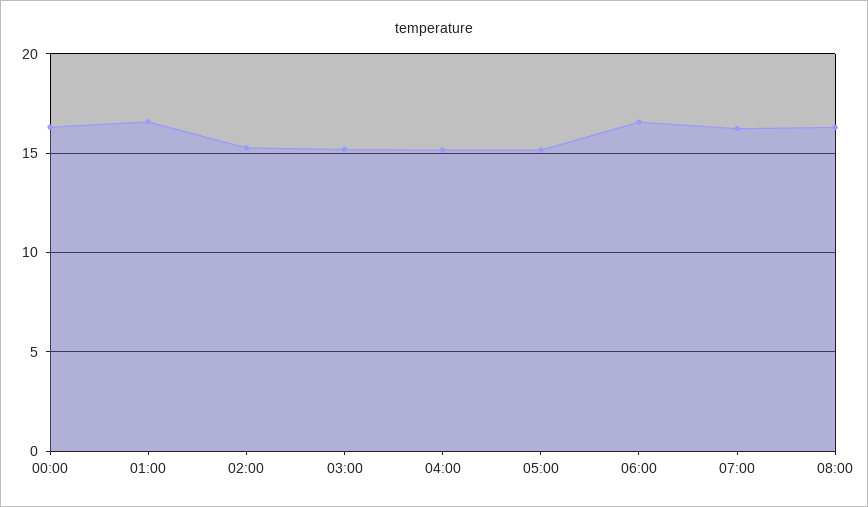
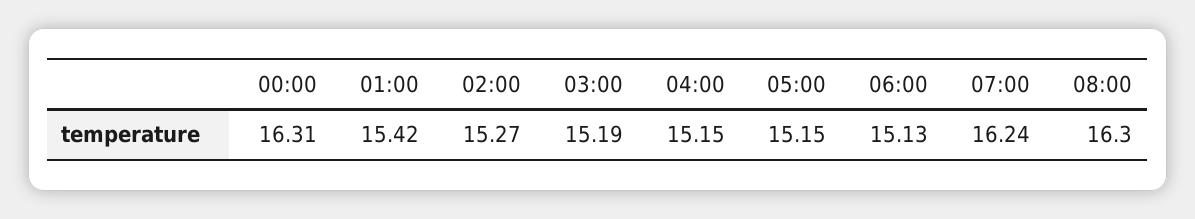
01:00: 16.5 -> 15.42
06:00: 16.5 -> 15.13

